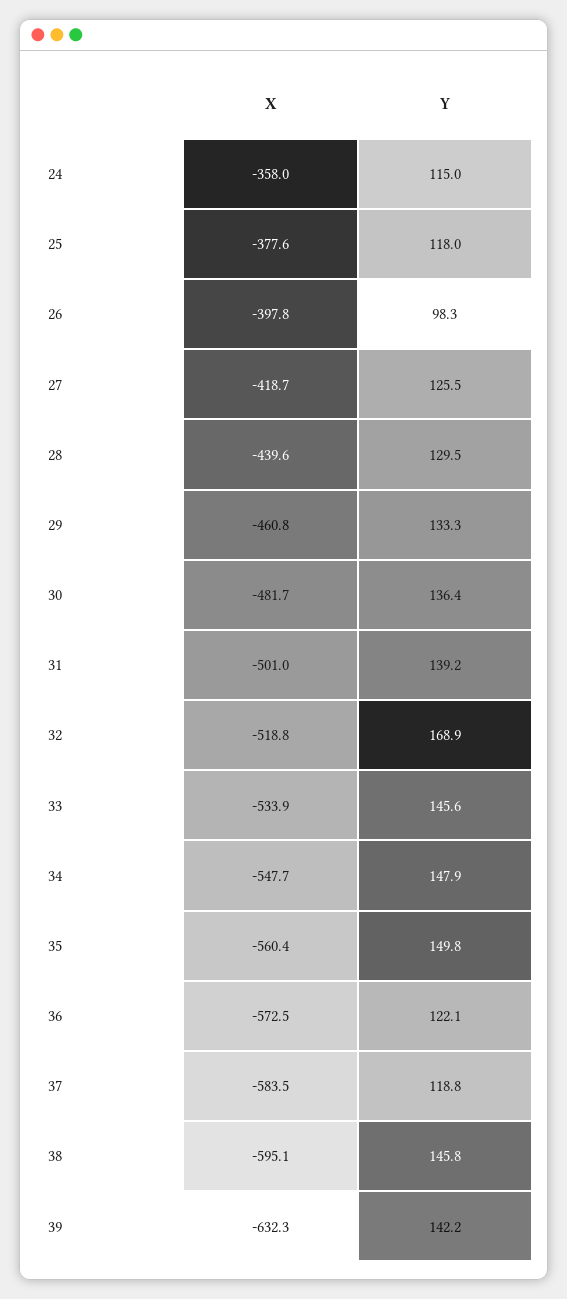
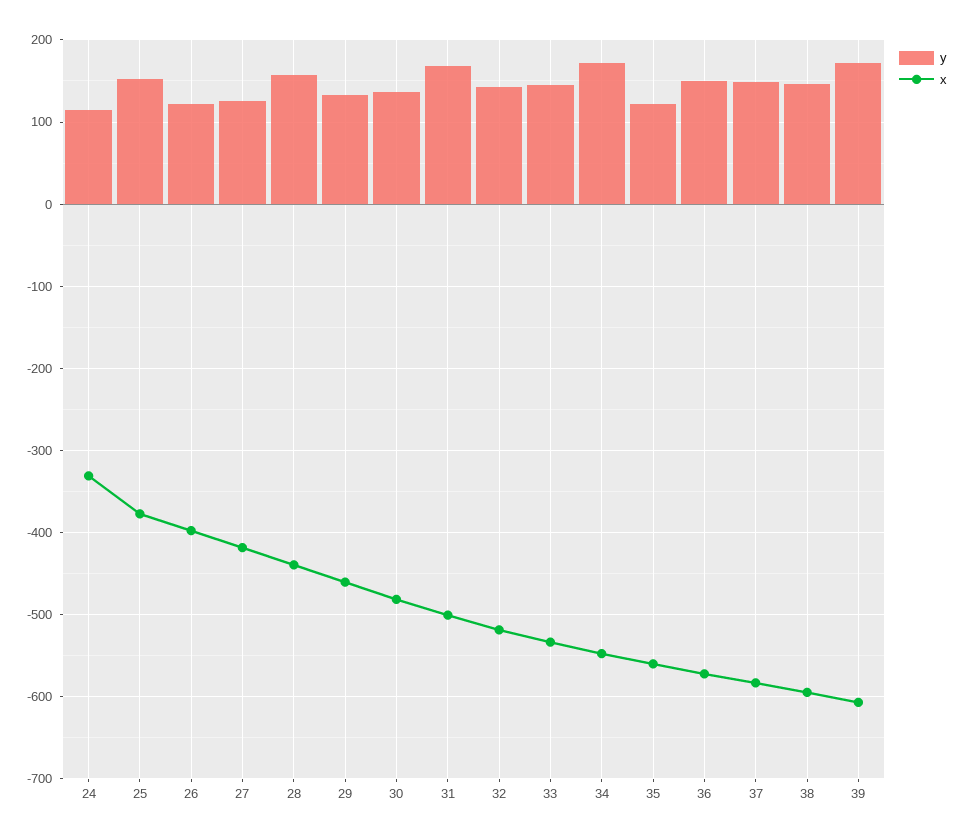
X, 24: -358 -> -330
Y, 25: 118 -> 150
Y, 26: 98.3 -> 120
Y, 28: 129.5 -> 160
Y, 31: 139.2 -> 170
Y, 32: 168.9 -> 140
Y, 34: 147.9 -> 170
Y, 35: 149.8 -> 120
Y, 36: 122.1 -> 150
Y, 37: 118.8 -> 150
X, 39: -632.3 -> -610
Y, 39: 142.2 -> 170

